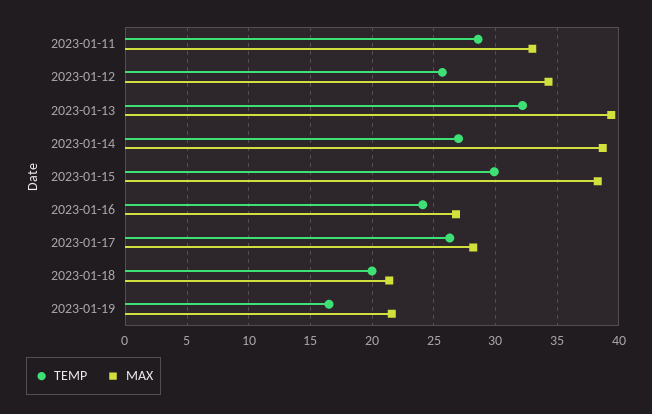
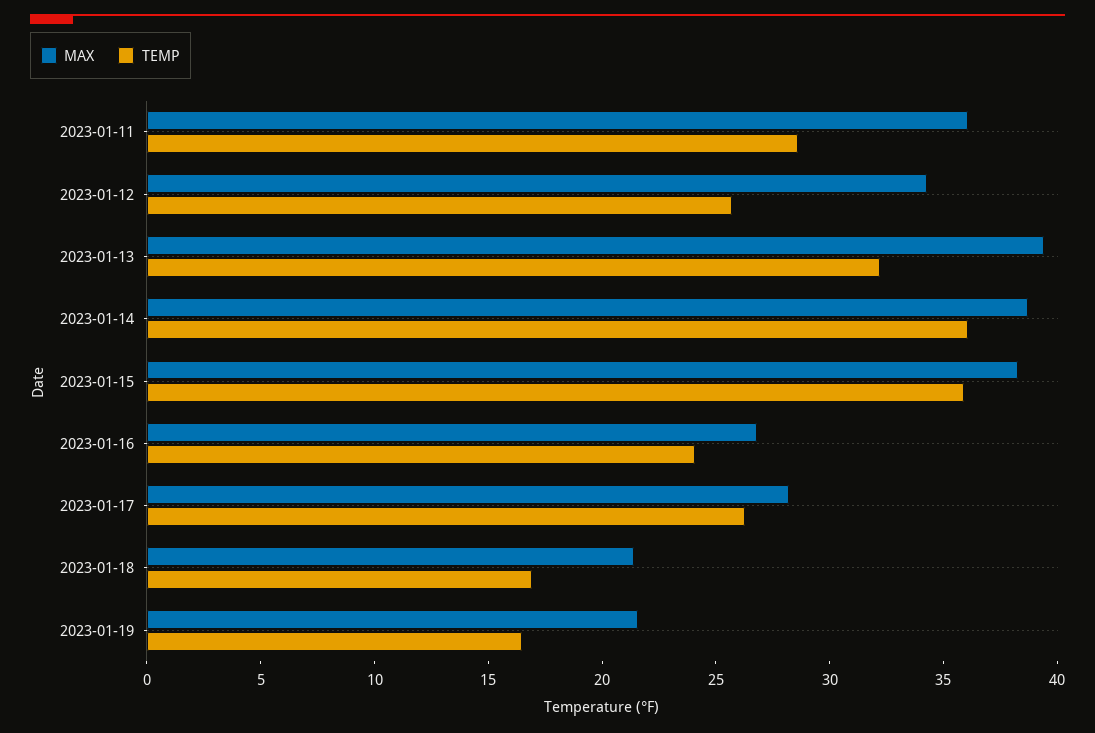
MAX, 2023-01-11: 33 -> 36
TEMP, 2023-01-14: 27 -> 36
TEMP, 2023-01-15: 30 -> 36
TEMP, 2023-01-18: 20 -> 17

